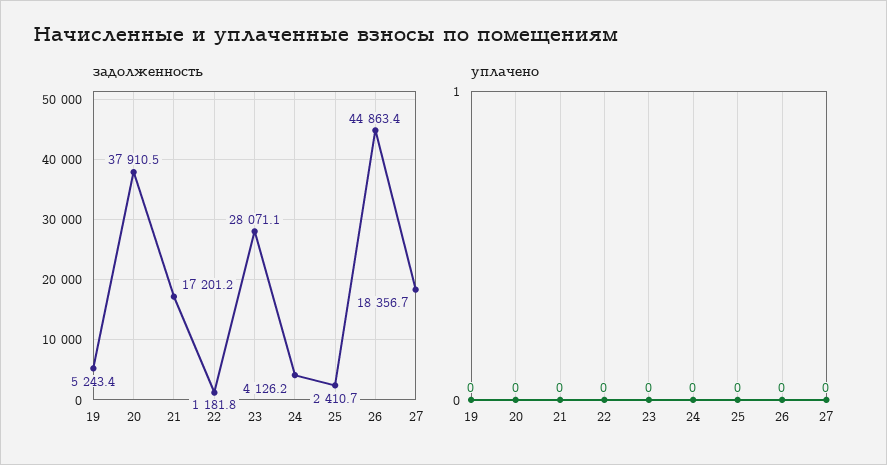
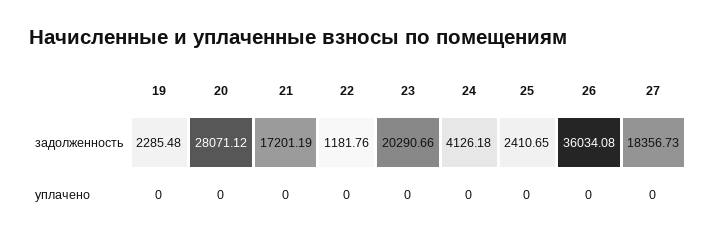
задолженность, 19: 5243.4 -> 2285.48
задолженность, 20: 37910.5 -> 28071.12
задолженность, 23: 28071.1 -> 20290.66
задолженность, 26: 44863.4 -> 36034.08

